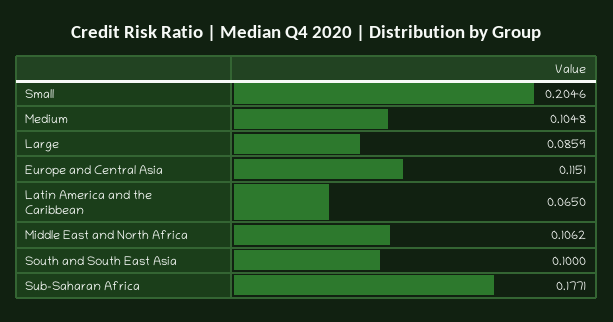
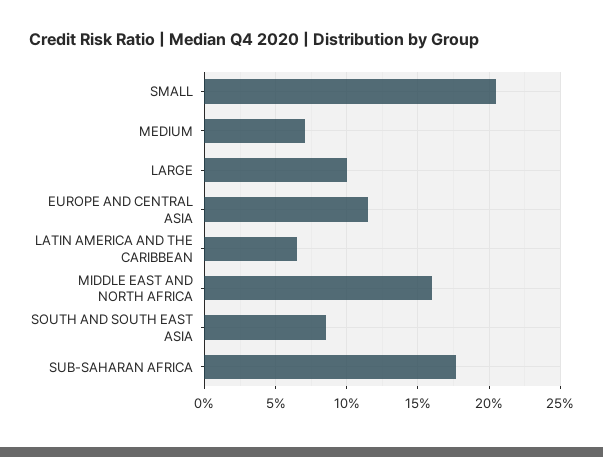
Medium: 0.1048 -> 0.07
Large: 0.0859 -> 0.1
Middle East and North Africa: 0.1062 -> 0.16
South and South East Asia: 0.1 -> 0.085

